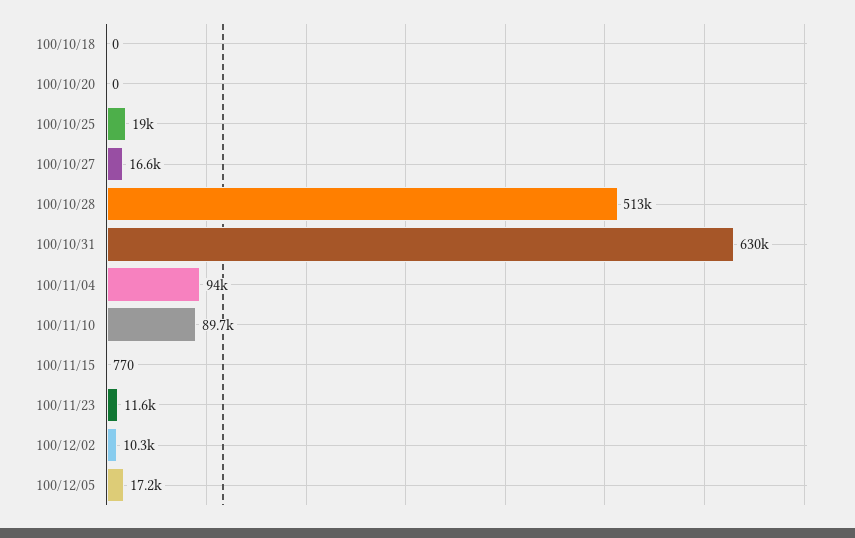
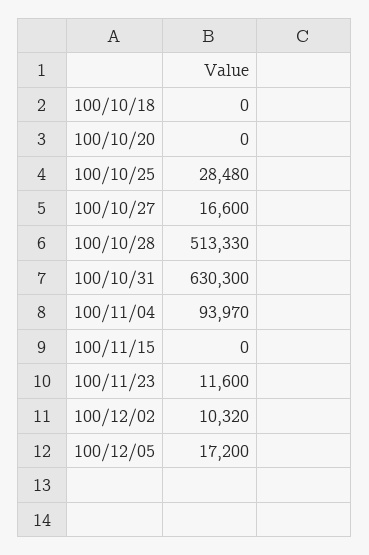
100/10/25: 19000 -> 28480
100/11/10: 89700 -> none
100/11/15: 770 -> 0

